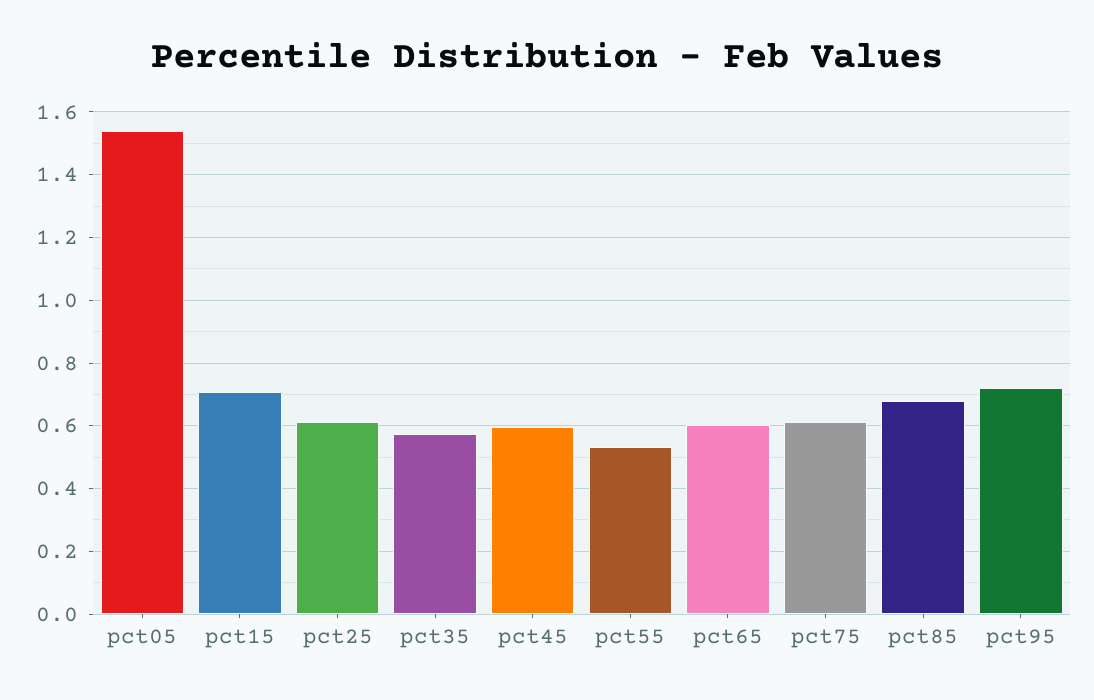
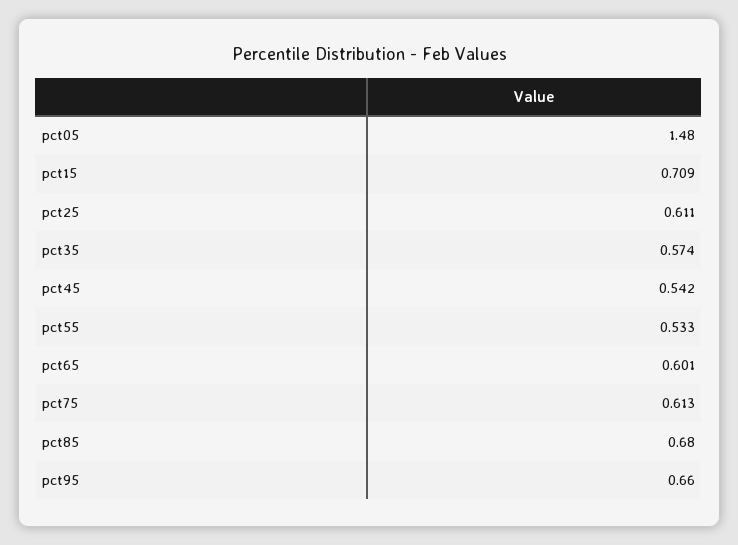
pct05: 1.54 -> 1.48
pct45: 0.6 -> 0.542
pct95: 0.72 -> 0.66

